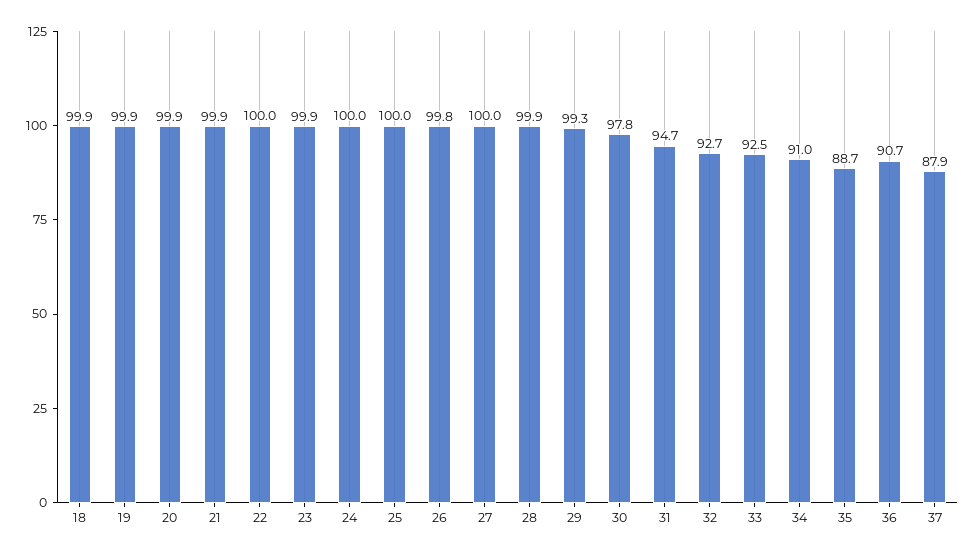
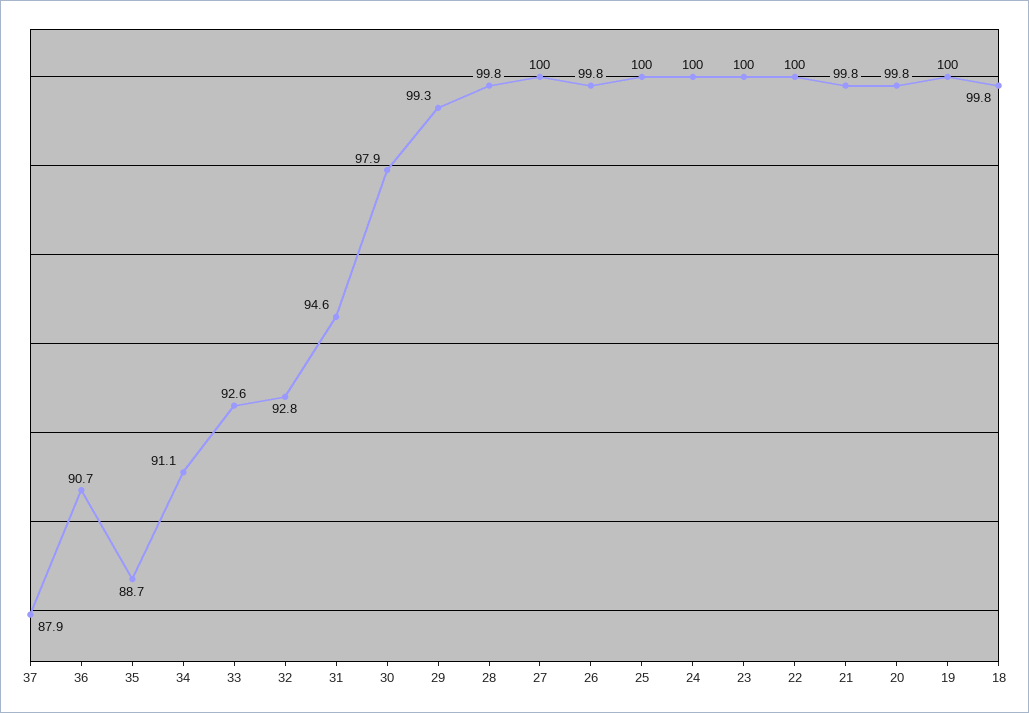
18: 99.9 -> 99.8
19: 99.9 -> 100
20: 99.9 -> 99.8
21: 99.9 -> 99.8
23: 99.9 -> 100
28: 99.9 -> 99.8
30: 97.8 -> 97.9
31: 94.7 -> 94.6
32: 92.7 -> 92.8
33: 92.5 -> 92.6
34: 91 -> 91.1

